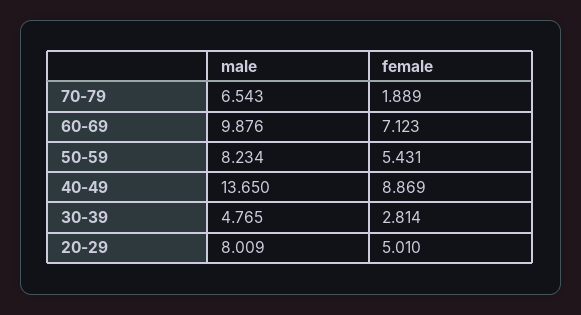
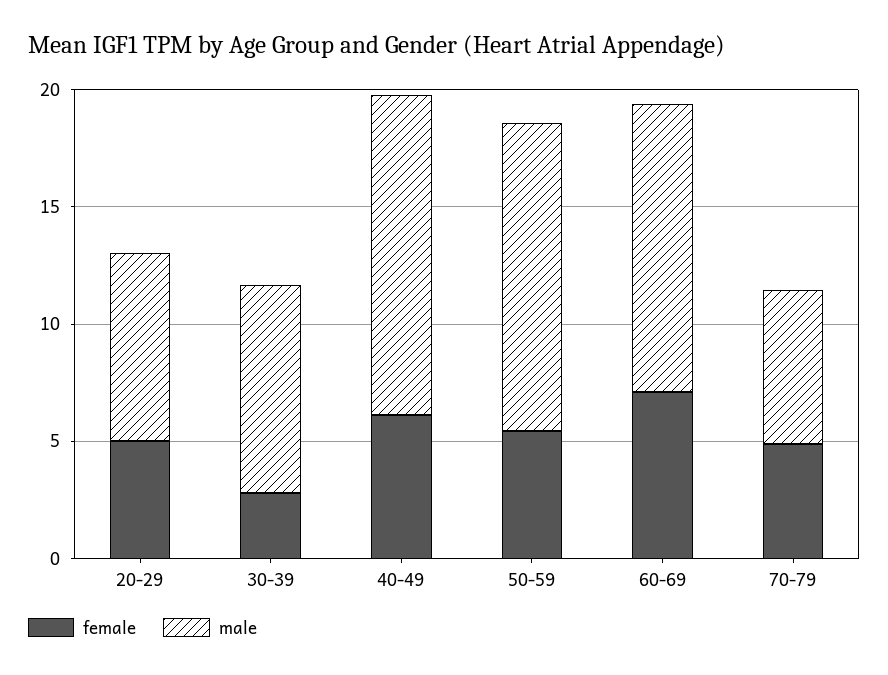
female, 70-79: 1.889 -> 5
male, 60-69: 9.876 -> 12
male, 50-59: 8.234 -> 13
female, 40-49: 8.869 -> 6
male, 30-39: 4.765 -> 9

